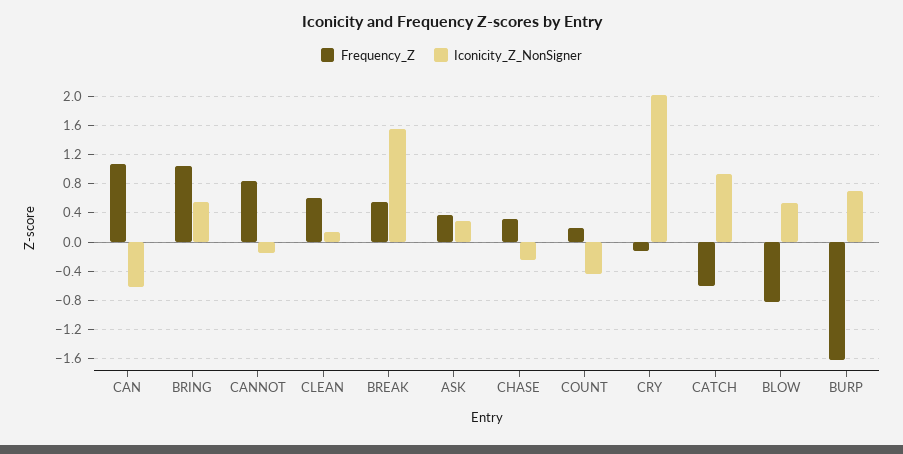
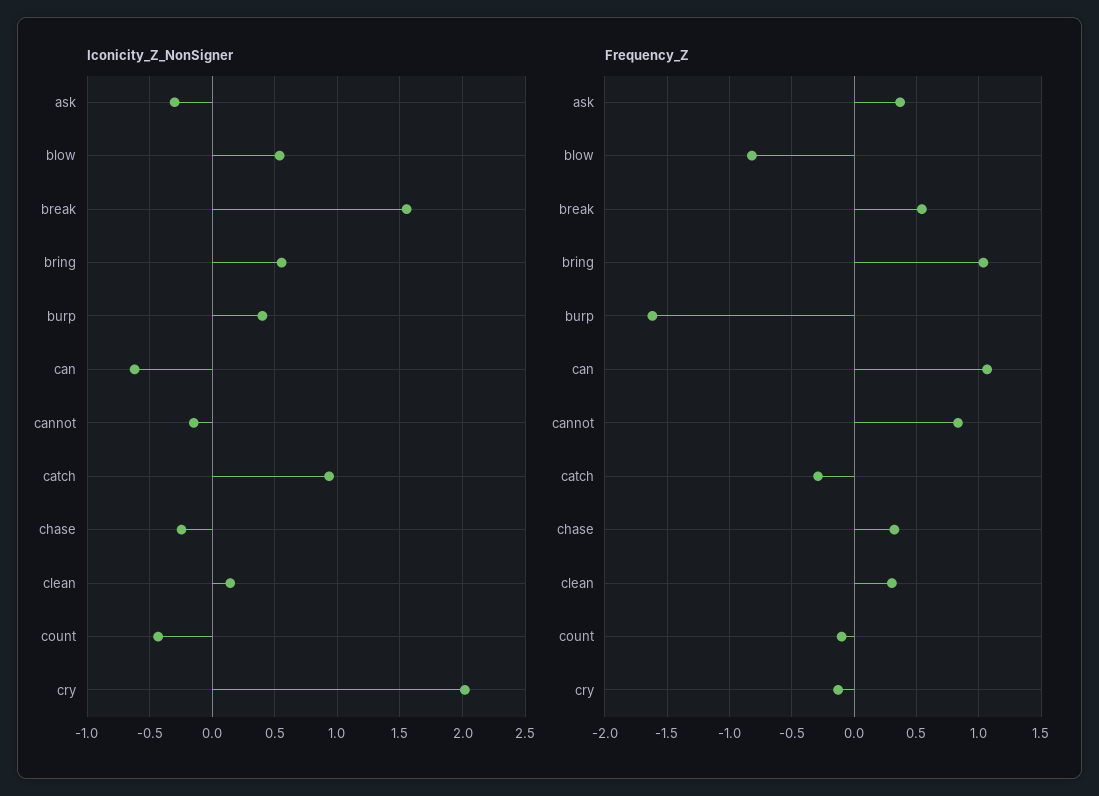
Frequency_Z, CLEAN: 0.6 -> 0.3
Iconicity_Z_NonSigner, ASK: 0.3 -> -0.3
Frequency_Z, COUNT: 0.2 -> -0.1
Frequency_Z, CATCH: -0.6 -> -0.3
Iconicity_Z_NonSigner, BURP: 0.7 -> 0.4

